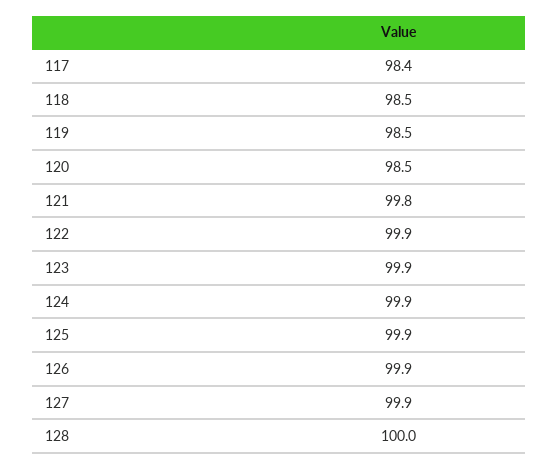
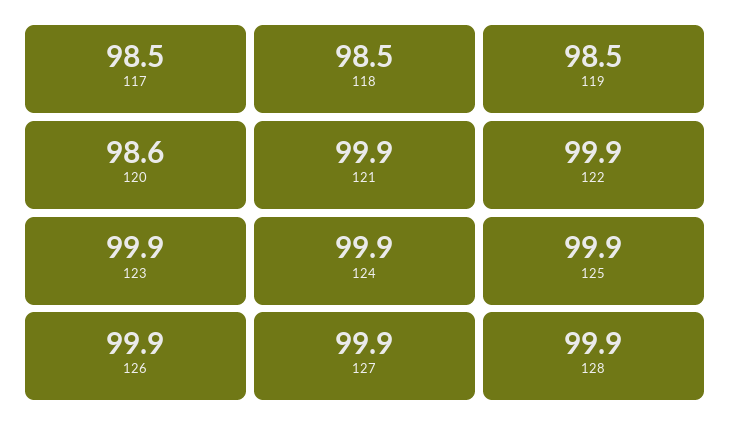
117: 98.4 -> 98.5
120: 98.5 -> 98.6
121: 99.8 -> 99.9
128: 100 -> 99.9

